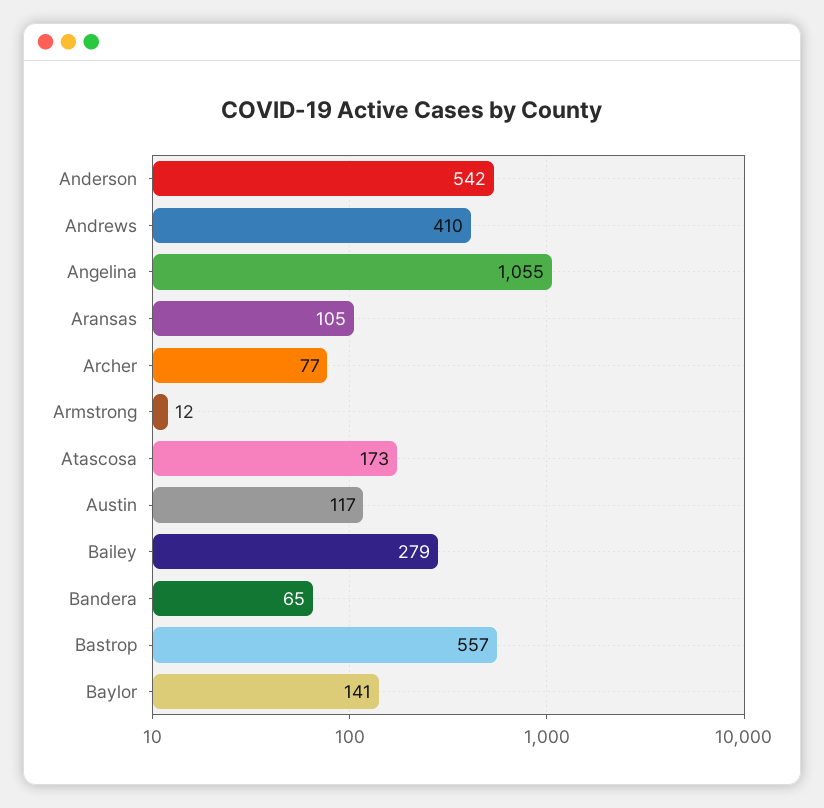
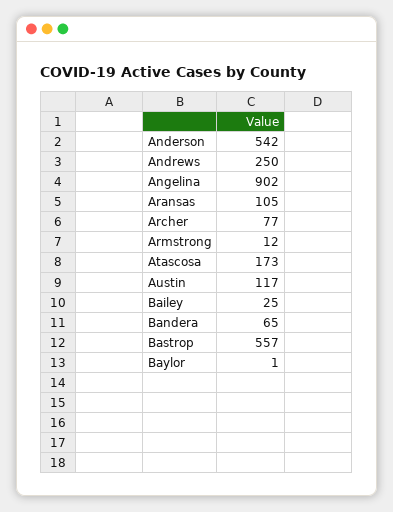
Andrews: 410 -> 250
Angelina: 1055 -> 902
Bailey: 279 -> 25
Baylor: 141 -> 1

